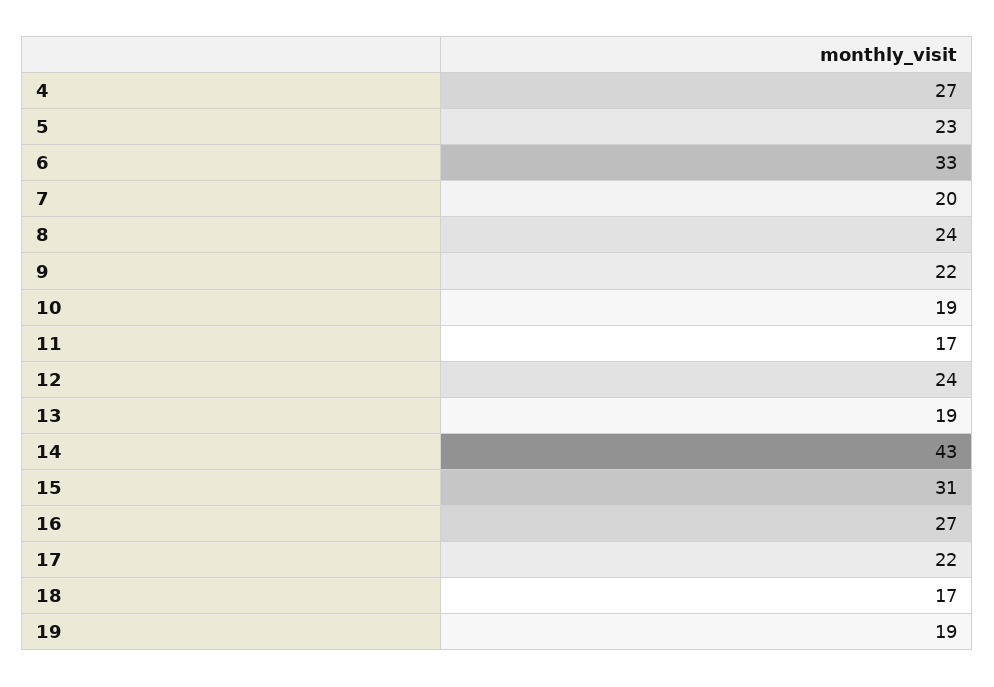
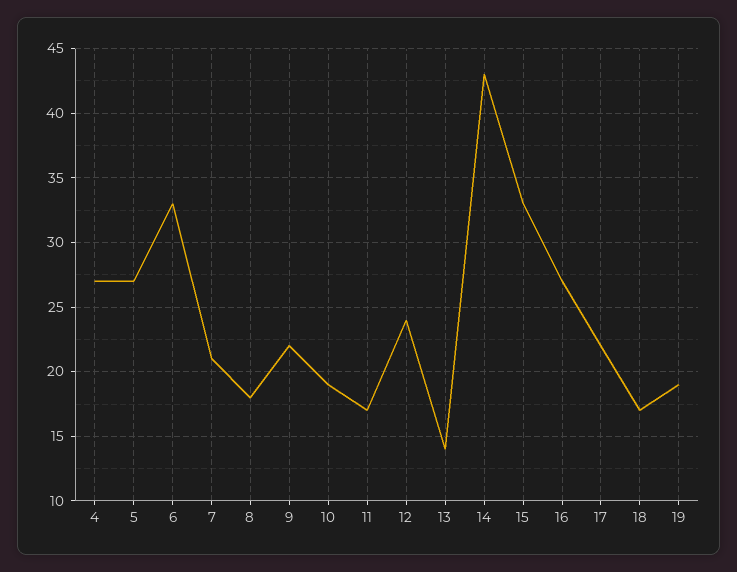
5: 23 -> 27
7: 20 -> 21
8: 24 -> 18
13: 19 -> 14
15: 31 -> 33

